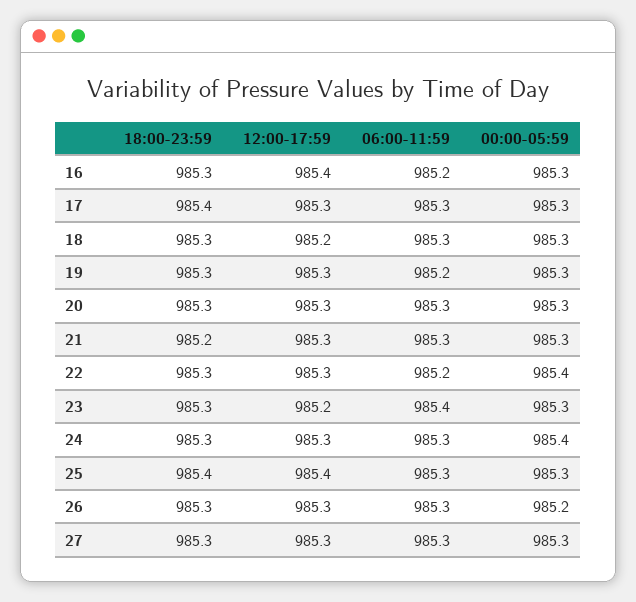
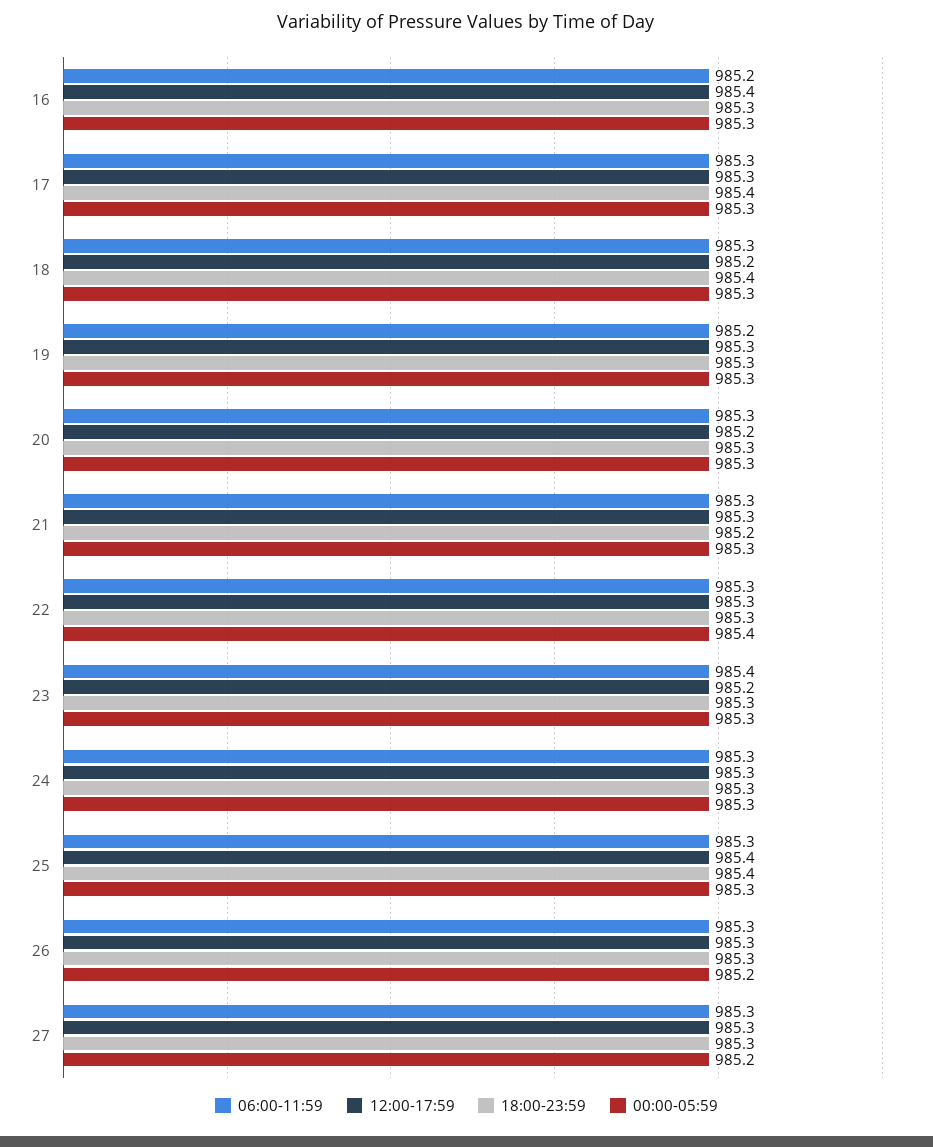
18:00-23:59, 18: 985.3 -> 985.4
12:00-17:59, 20: 985.3 -> 985.2
06:00-11:59, 22: 985.2 -> 985.3
00:00-05:59, 24: 985.4 -> 985.3
00:00-05:59, 27: 985.3 -> 985.2

